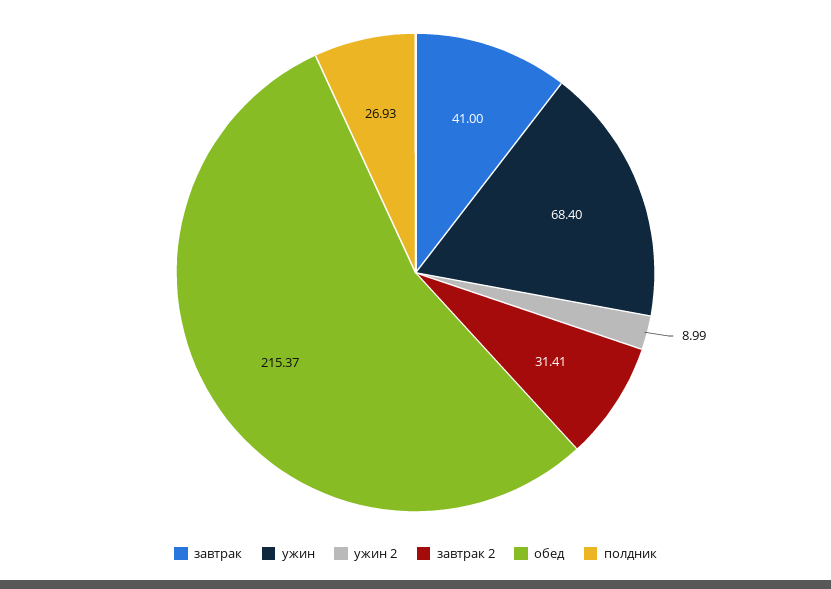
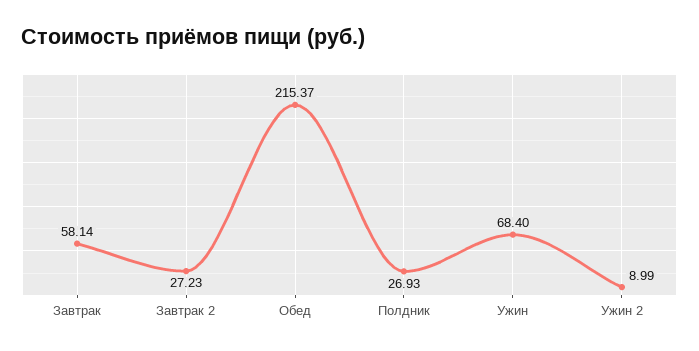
завтрак: 41 -> 58.14
завтрак 2: 31.41 -> 27.23

